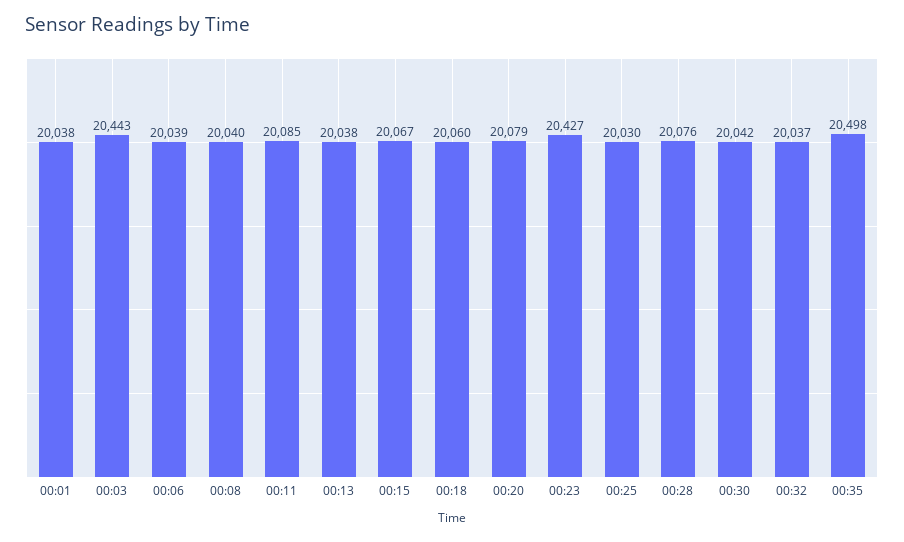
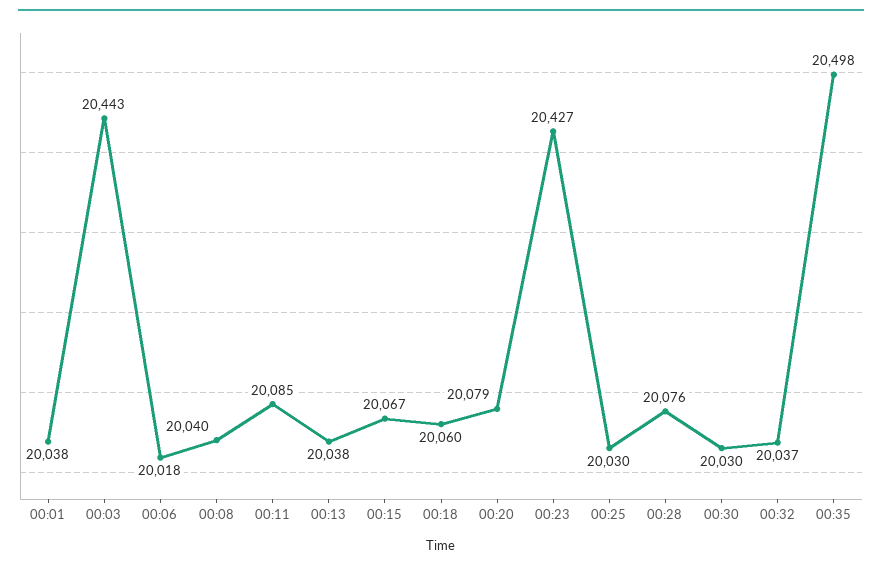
00:06: 20039 -> 20018
00:30: 20042 -> 20030

